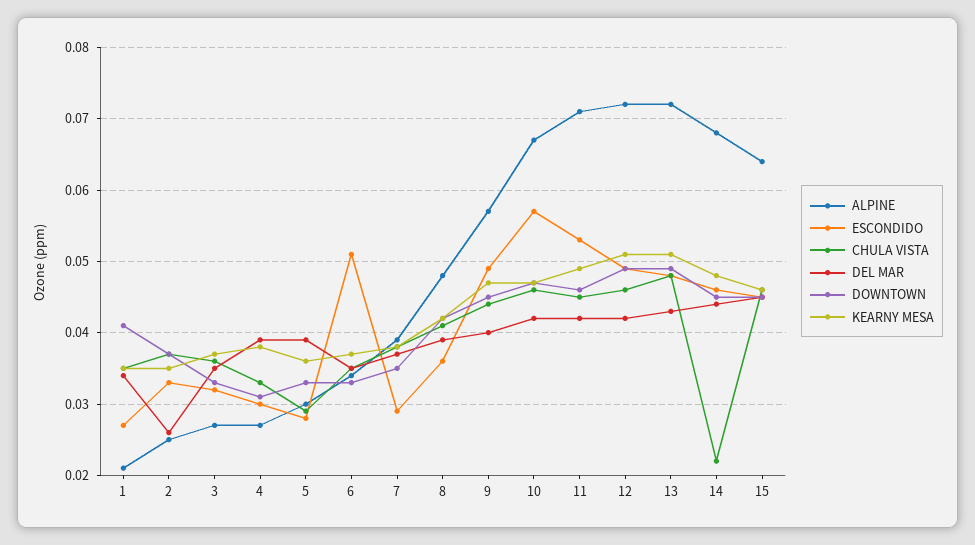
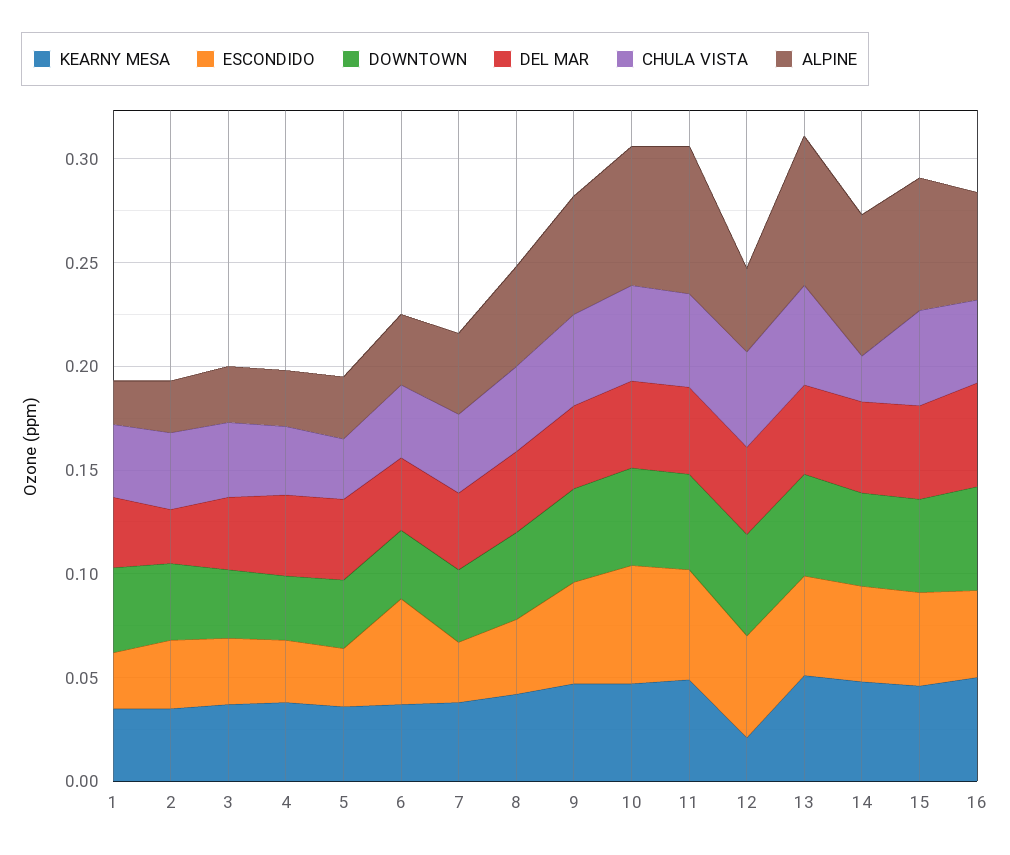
ALPINE, 12: 0.072 -> 0.04
KEARNY MESA, 12: 0.051 -> 0.02
KEARNY MESA, 16: none -> 0.05
ESCONDIDO, 16: none -> 0.04
DOWNTOWN, 16: none -> 0.05
DEL MAR, 16: none -> 0.05
CHULA VISTA, 16: none -> 0.04
ALPINE, 16: none -> 0.05

